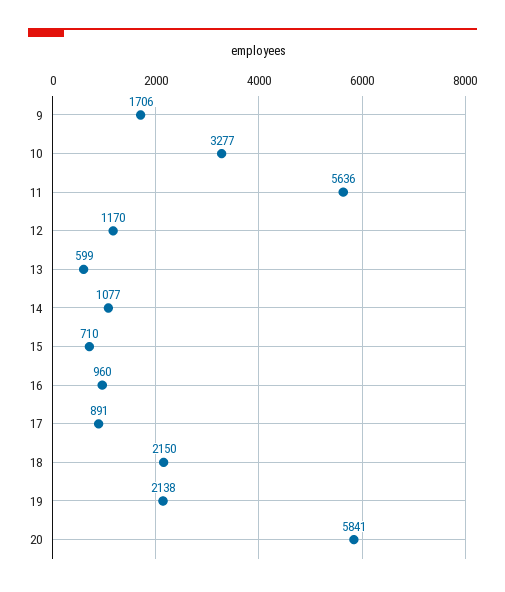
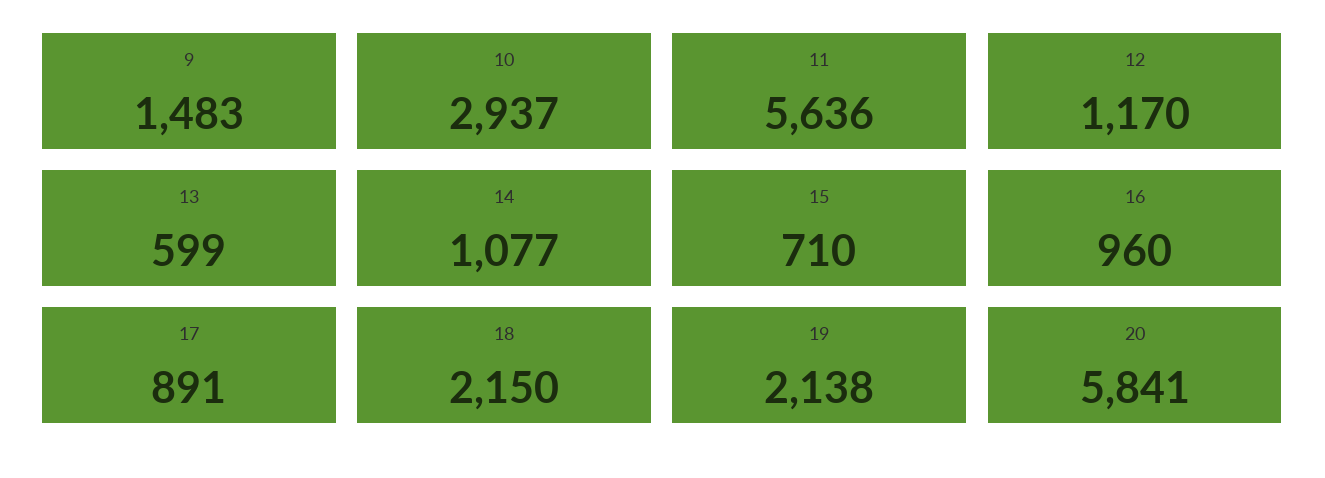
9: 1706 -> 1483
10: 3277 -> 2937

